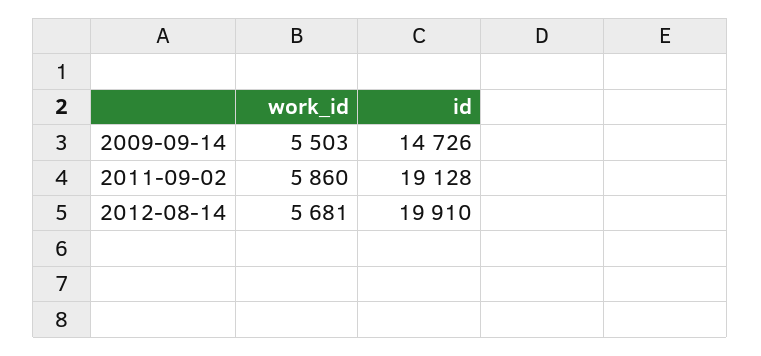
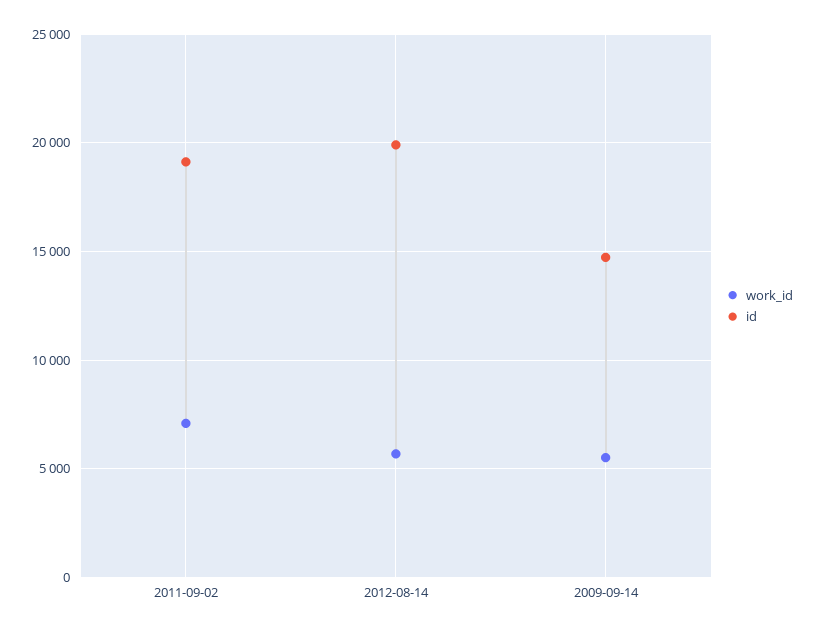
work_id, 2011-09-02: 5860 -> 7000

